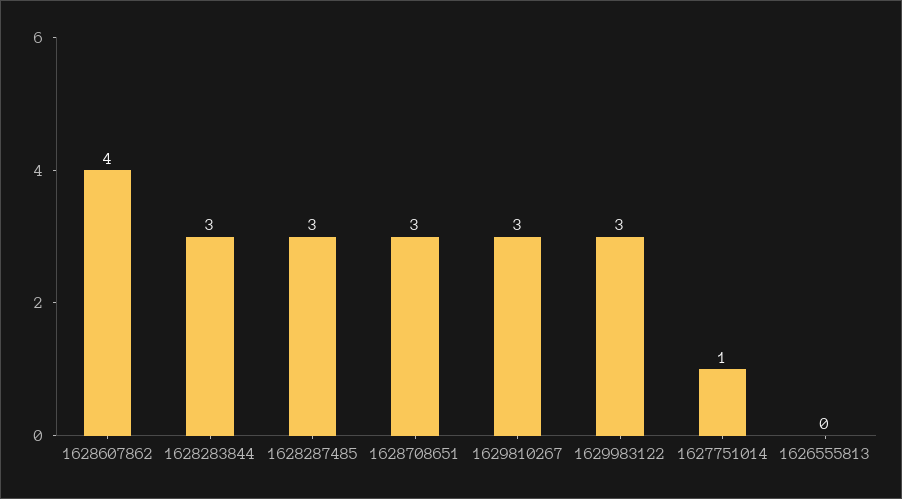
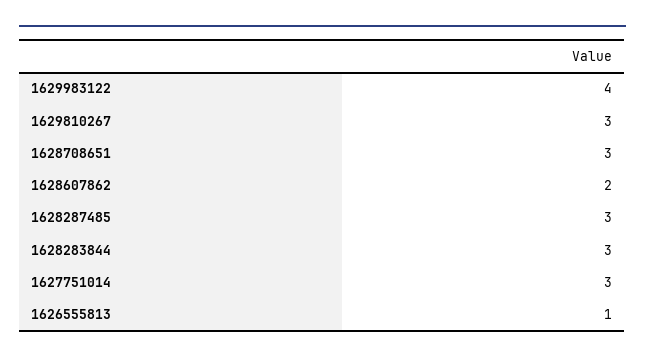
1628607862: 4 -> 2
1629983122: 3 -> 4
1627751014: 1 -> 3
1626555813: 0 -> 1

